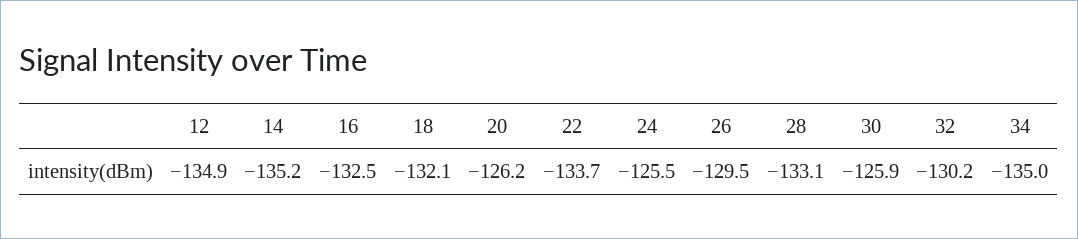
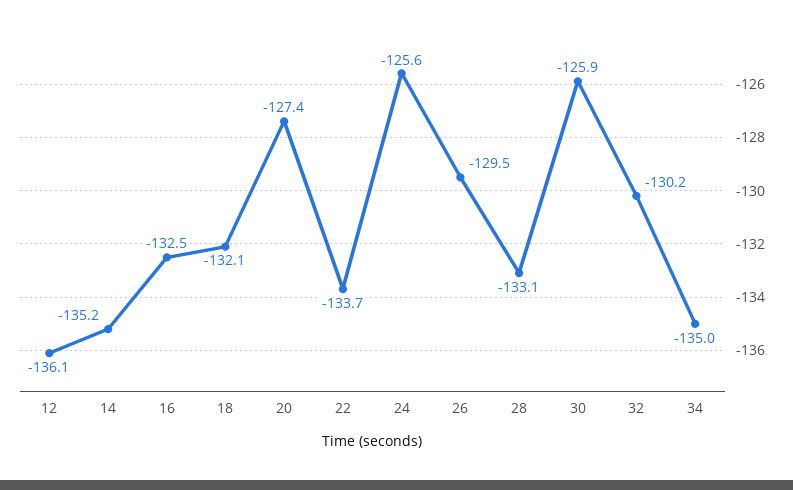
12: -134.9 -> -136.1
20: -126.2 -> -127.4
24: -125.5 -> -125.6

